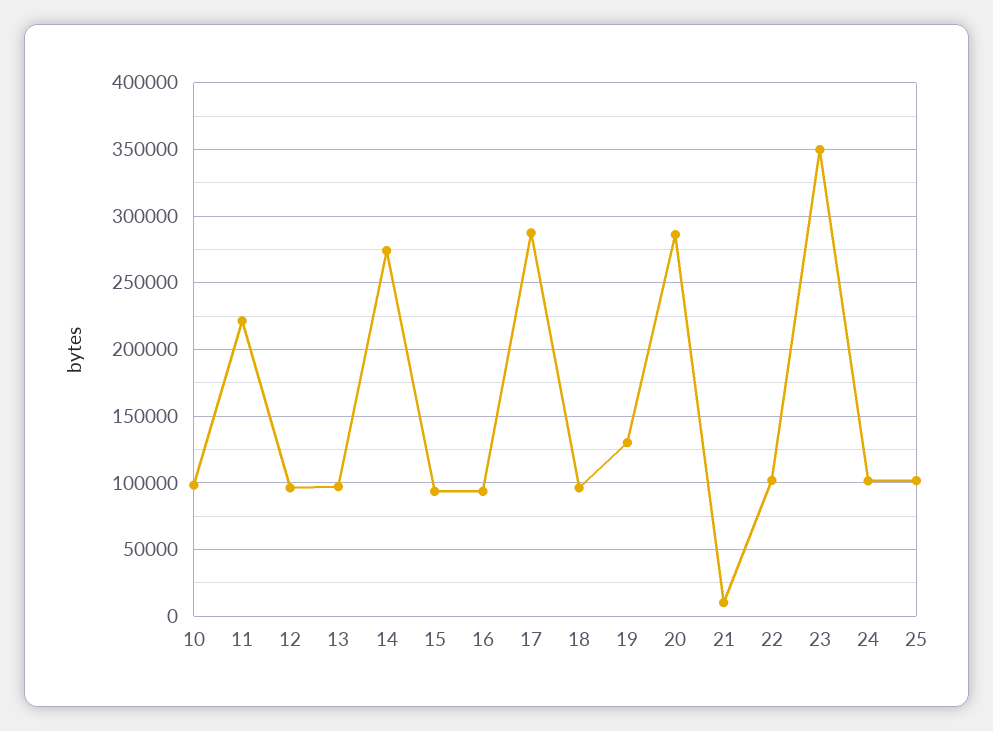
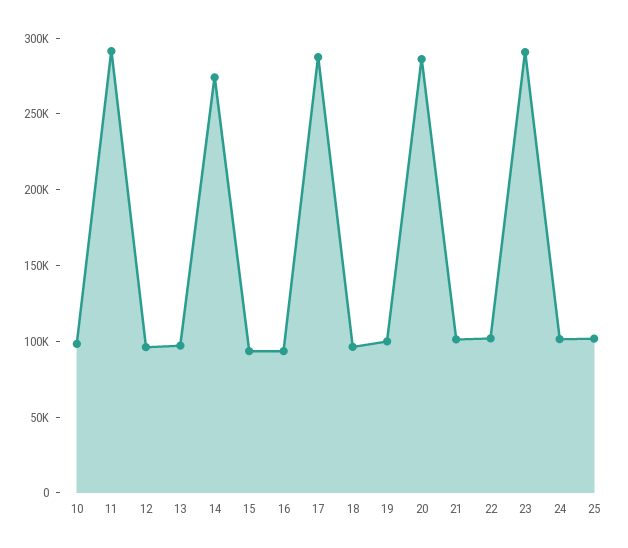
11: 220000 -> 290000
19: 130000 -> 100000
21: 10000 -> 100000
23: 350000 -> 290000

